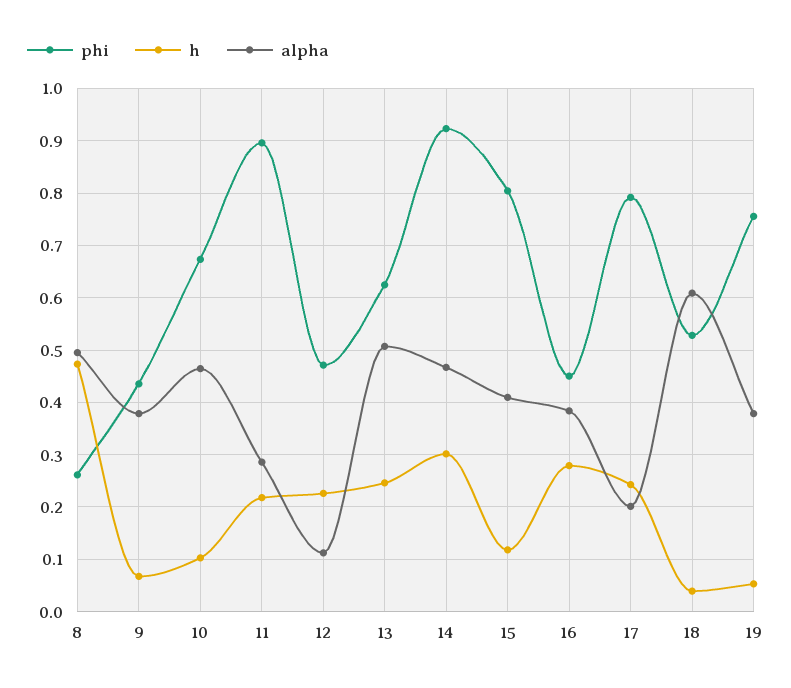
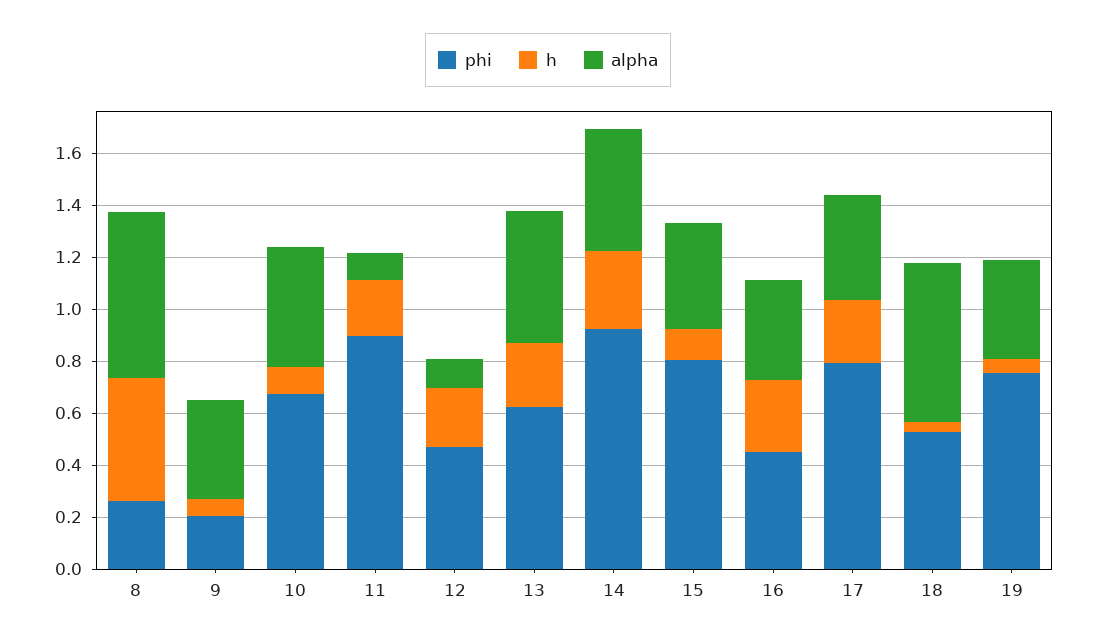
alpha, 8: 0.5 -> 0.65
phi, 9: 0.44 -> 0.2
alpha, 11: 0.28 -> 0.1
alpha, 17: 0.2 -> 0.4

